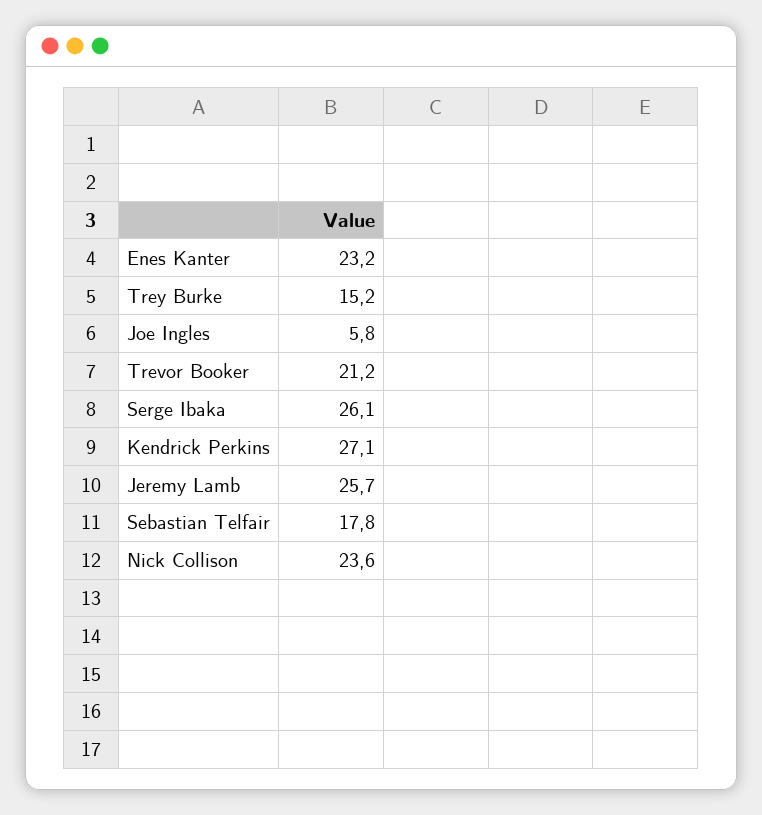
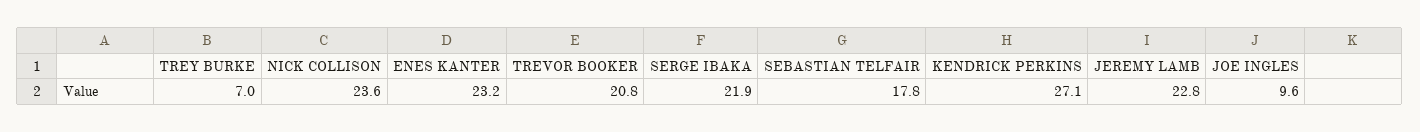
Trey Burke: 15.2 -> 7
Joe Ingles: 5.8 -> 9.6
Trevor Booker: 21.2 -> 20.8
Serge Ibaka: 26.1 -> 21.9
Jeremy Lamb: 25.7 -> 22.8

